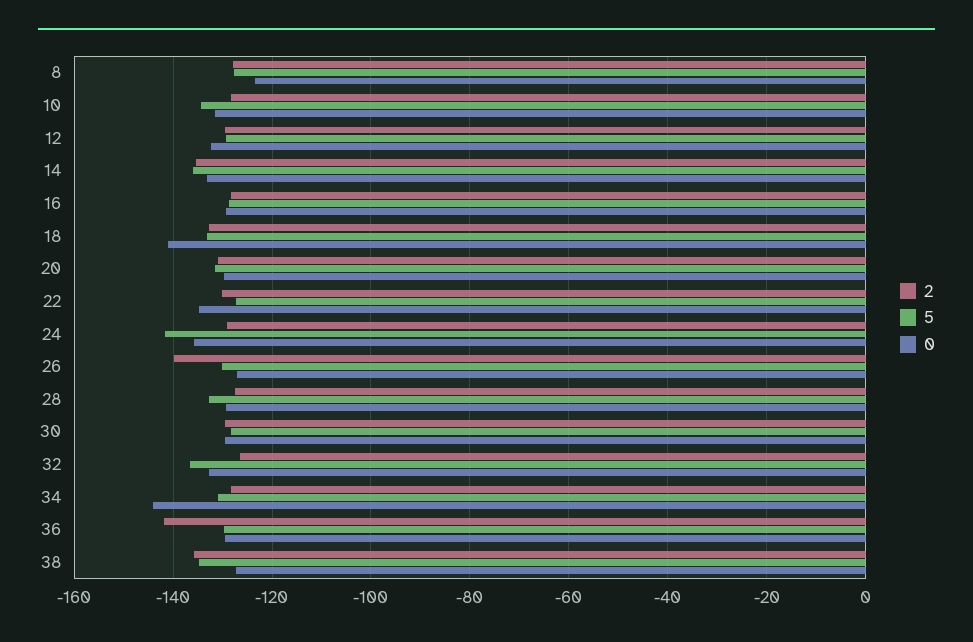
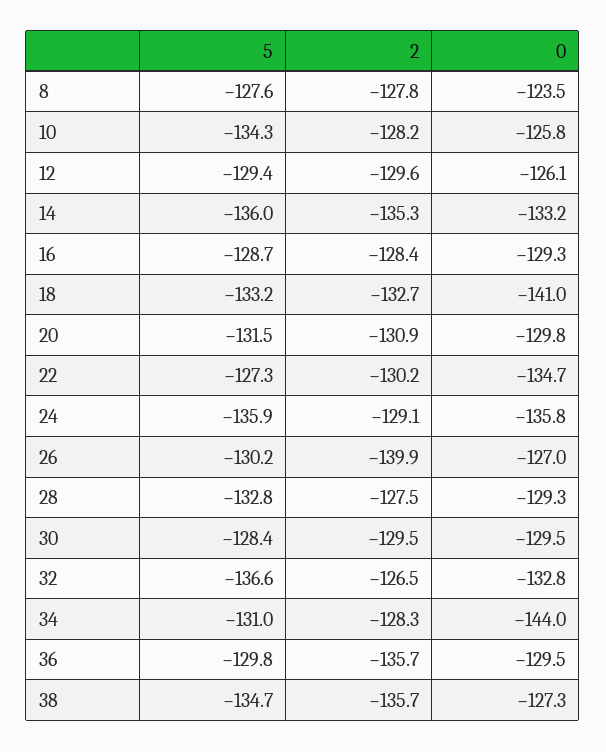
0, 10: -132 -> -125.8
0, 12: -132 -> -126.1
5, 24: -142 -> -135.9
2, 36: -142 -> -135.7

